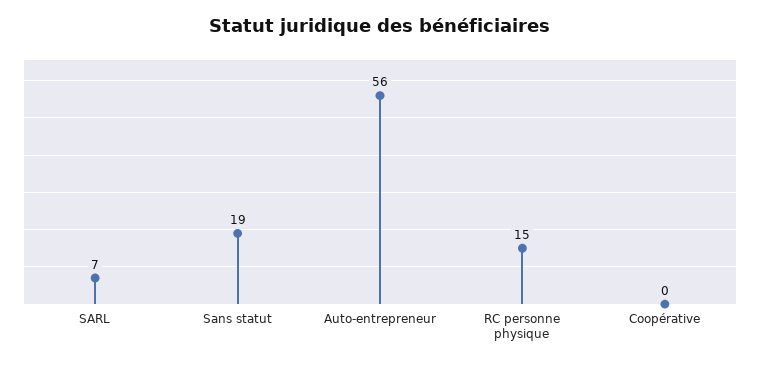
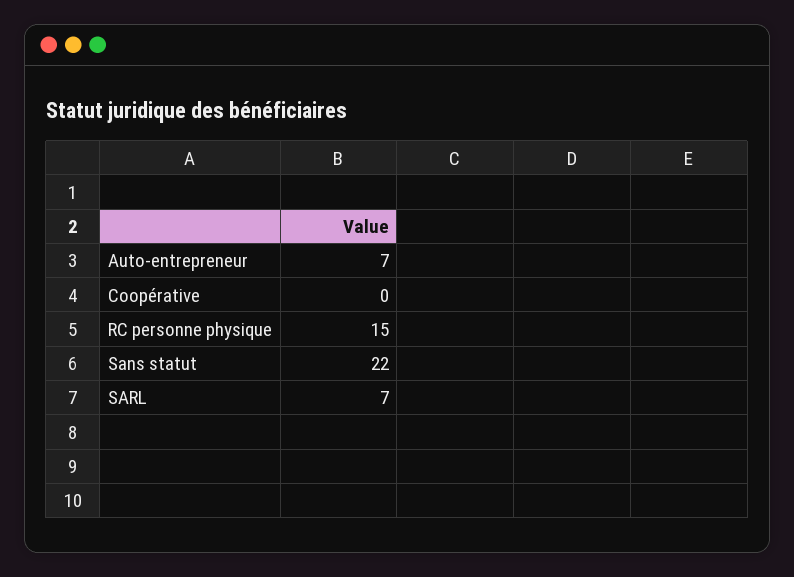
Sans statut: 19 -> 22
Auto-entrepreneur: 56 -> 7

